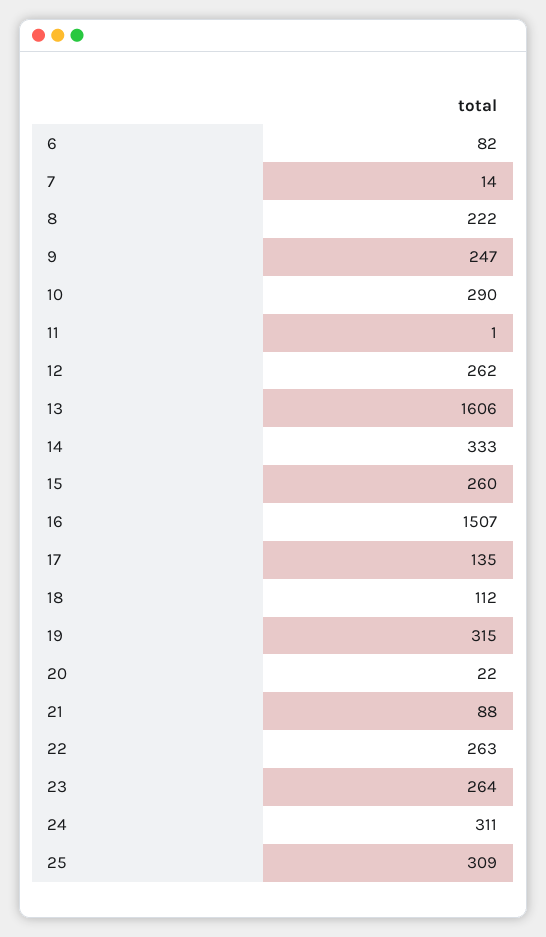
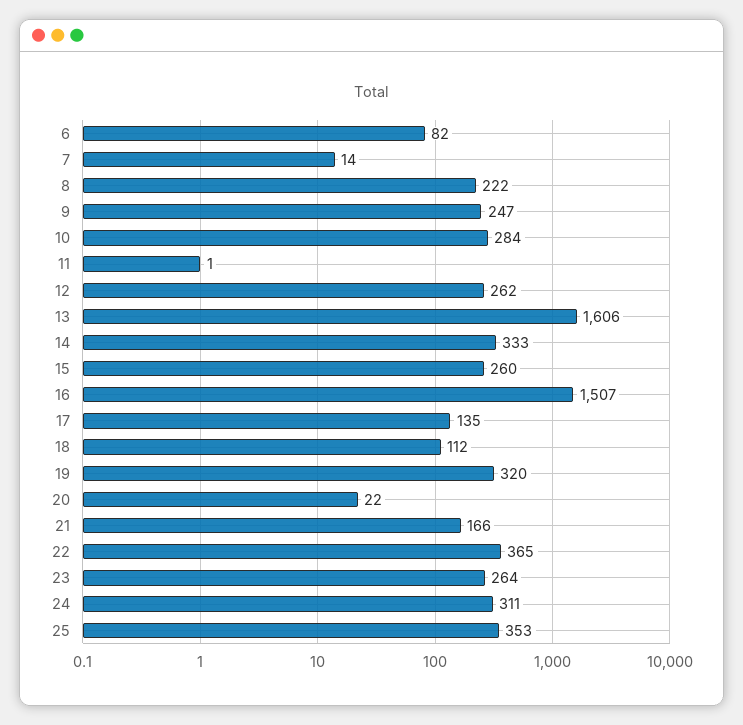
10: 290 -> 284
19: 315 -> 320
21: 88 -> 166
22: 263 -> 365
25: 309 -> 353

